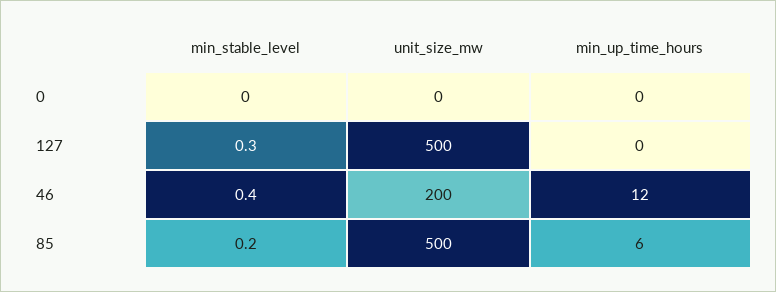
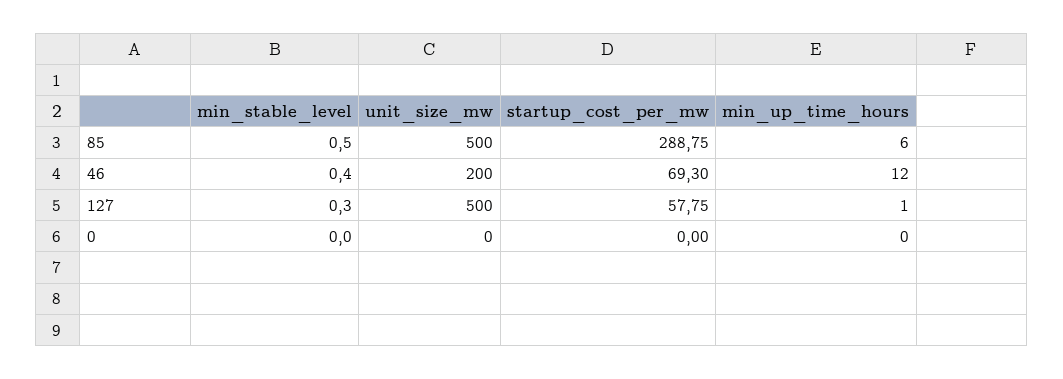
min_up_time_hours, 127: 0 -> 1
min_stable_level, 85: 0.2 -> 0.5
startup_cost_per_mw, 85: none -> 288.75
startup_cost_per_mw, 46: none -> 69.3
startup_cost_per_mw, 127: none -> 57.75
startup_cost_per_mw, 0: none -> 0

